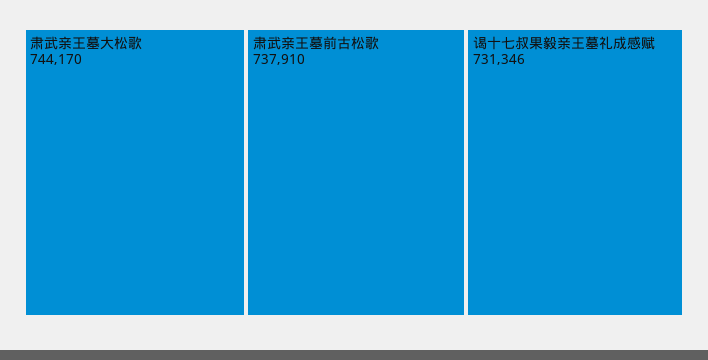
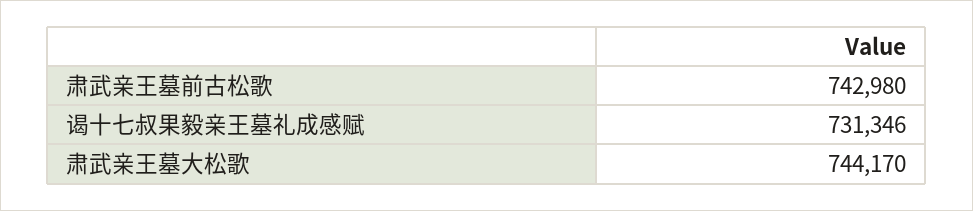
肃武亲王墓前古松歌: 737910 -> 742980

